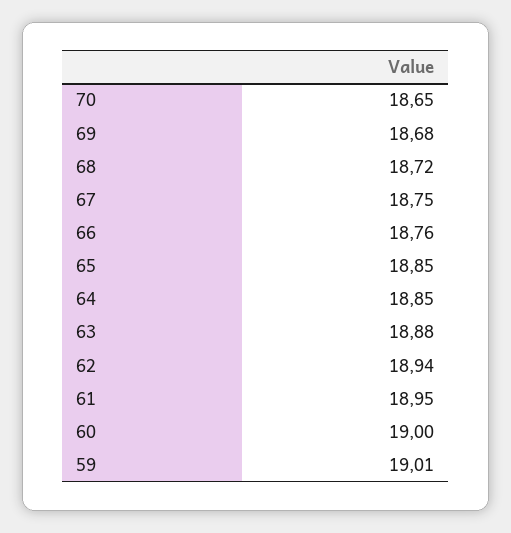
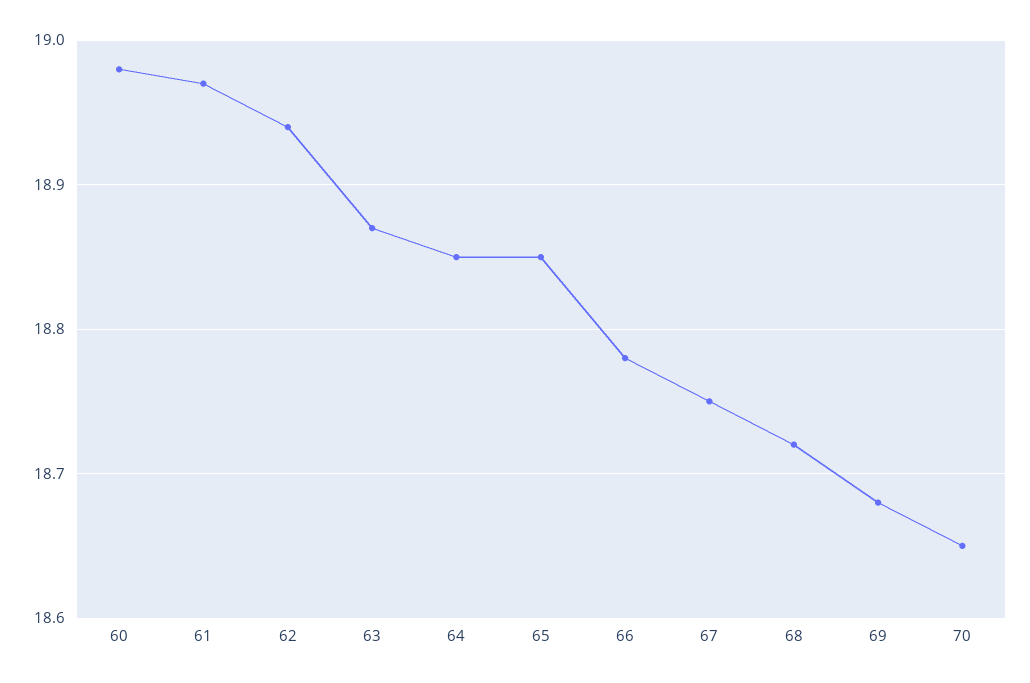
66: 18.76 -> 18.78
63: 18.88 -> 18.87
61: 18.95 -> 18.97
60: 19 -> 18.98
59: 19.01 -> none

